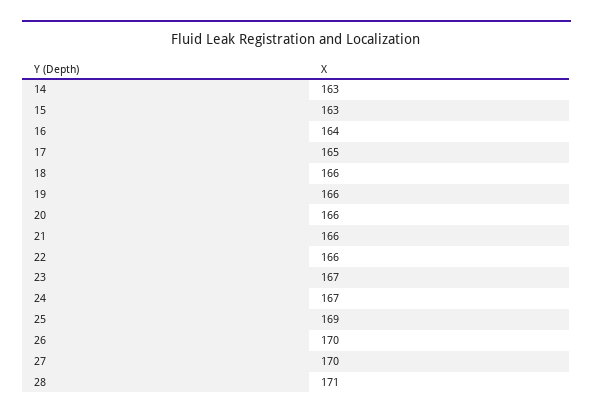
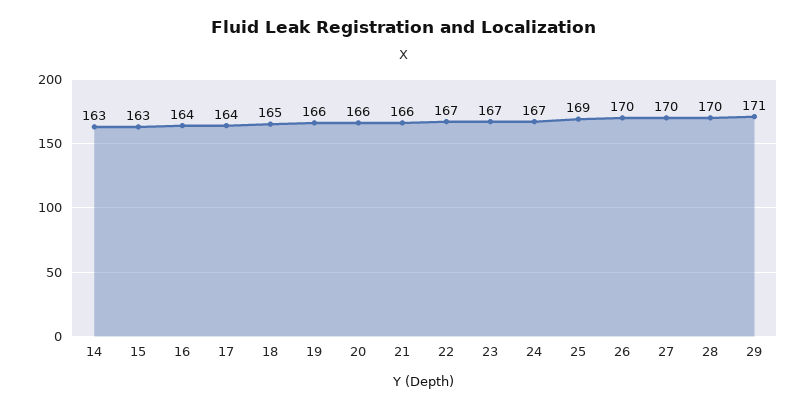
17: 165 -> 164
18: 166 -> 165
22: 166 -> 167
28: 171 -> 170
29: none -> 171

